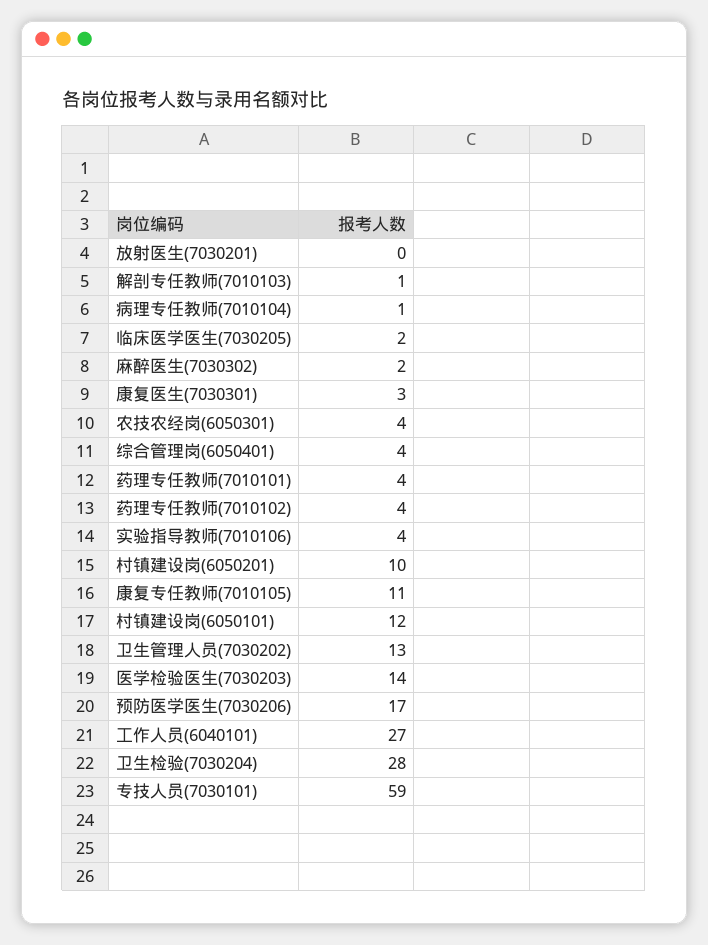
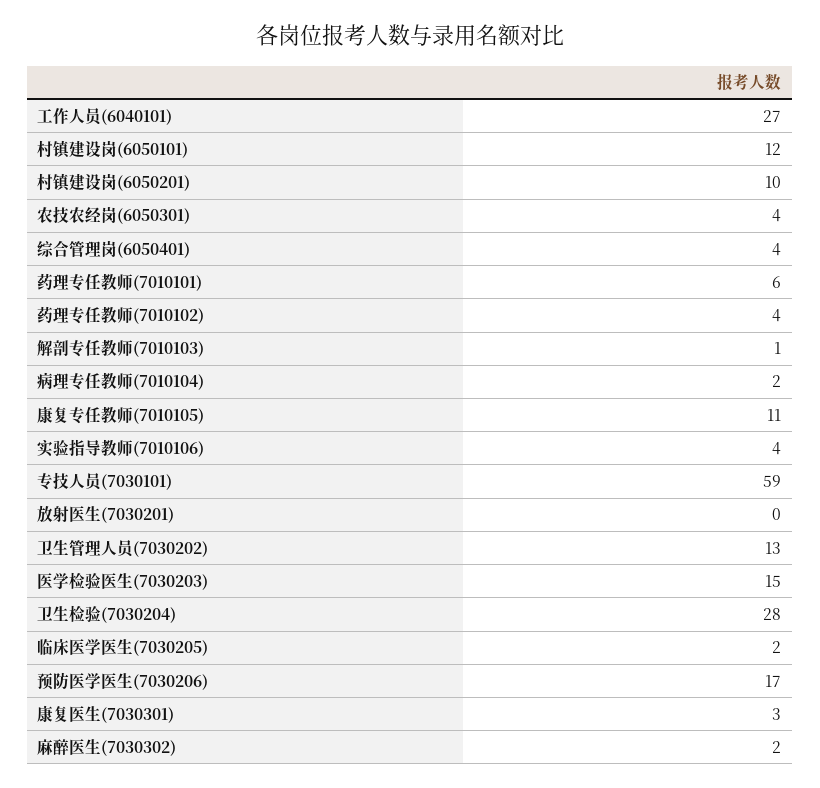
病理专任教师(7010104): 1 -> 2
药理专任教师(7010101): 4 -> 6
医学检验医生(7030203): 14 -> 15

